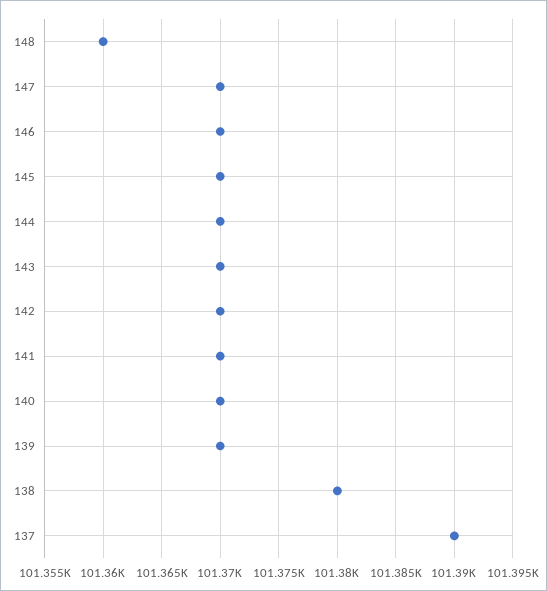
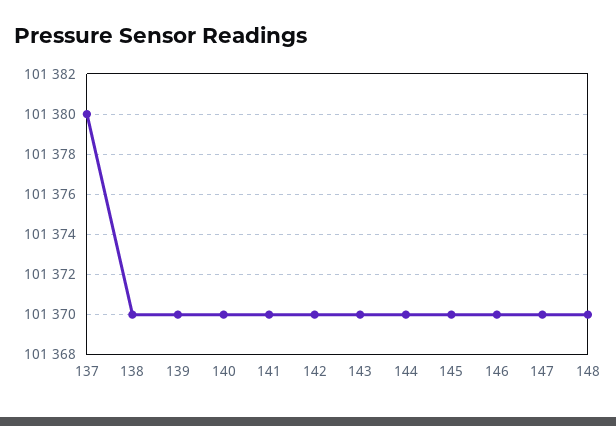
148: 101360 -> 101370
138: 101380 -> 101370
137: 101390 -> 101380

